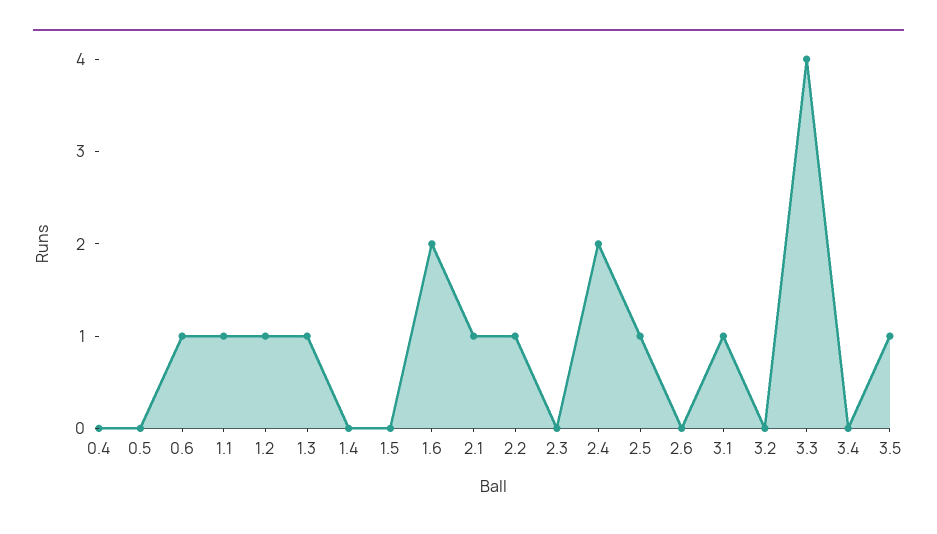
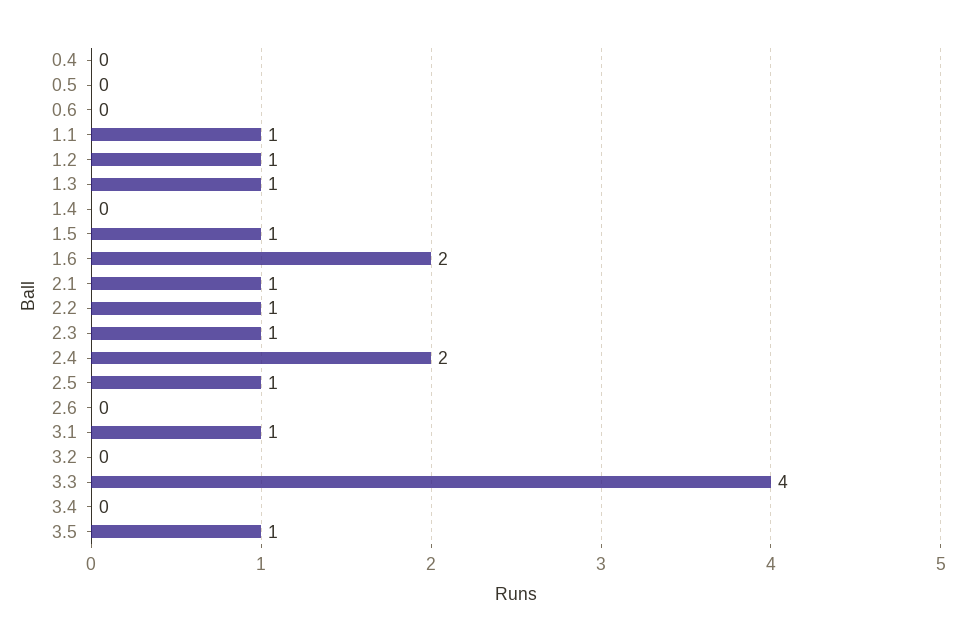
0.6: 1 -> 0
1.5: 0 -> 1
2.3: 0 -> 1

